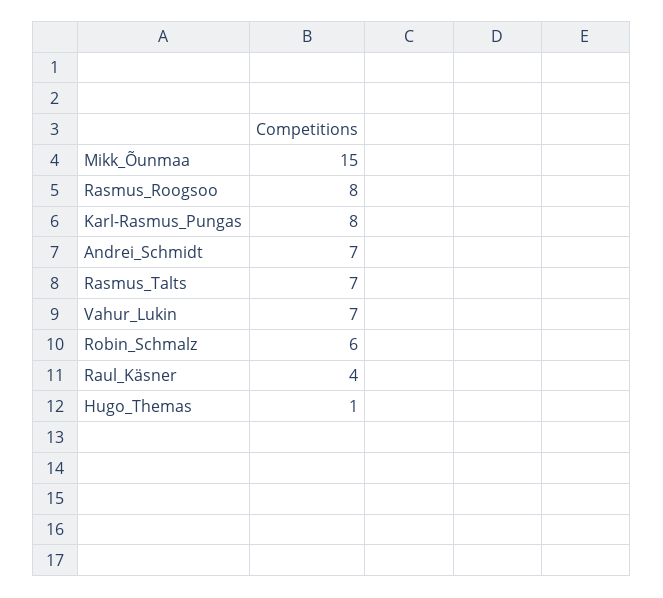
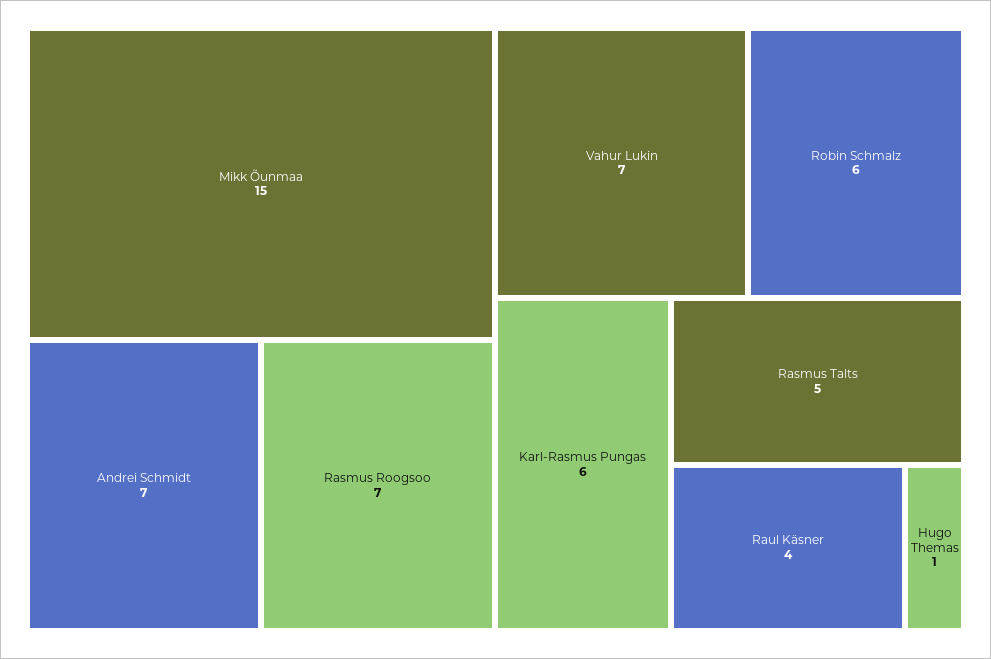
Rasmus_Roogsoo: 8 -> 7
Karl-Rasmus_Pungas: 8 -> 6
Rasmus_Talts: 7 -> 5

